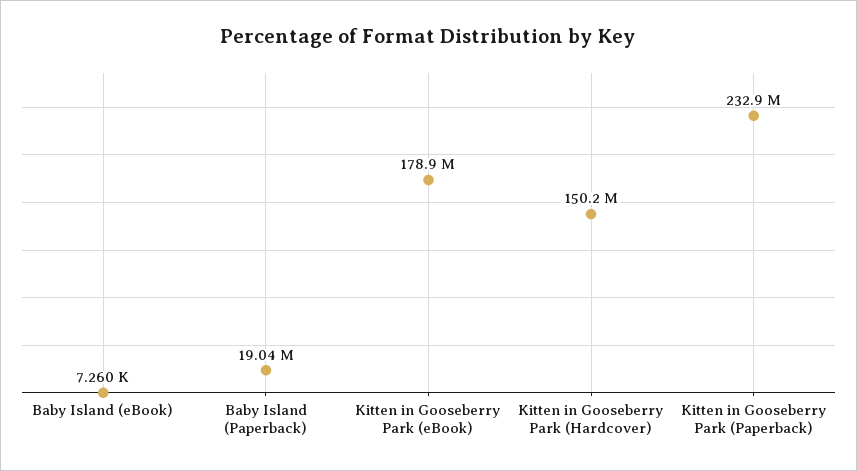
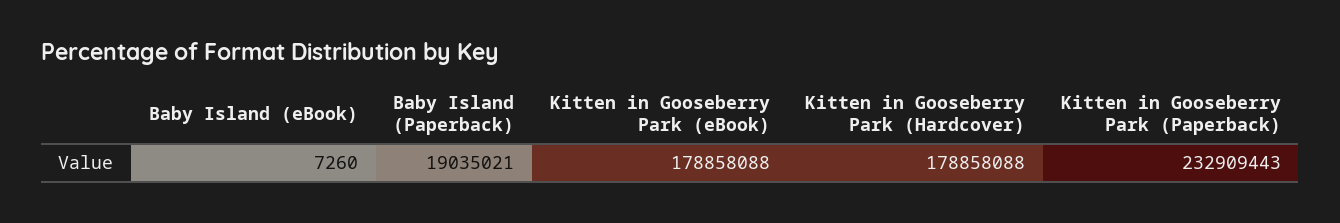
Kitten in Gooseberry Park (Hardcover): 150200000 -> 178858088

